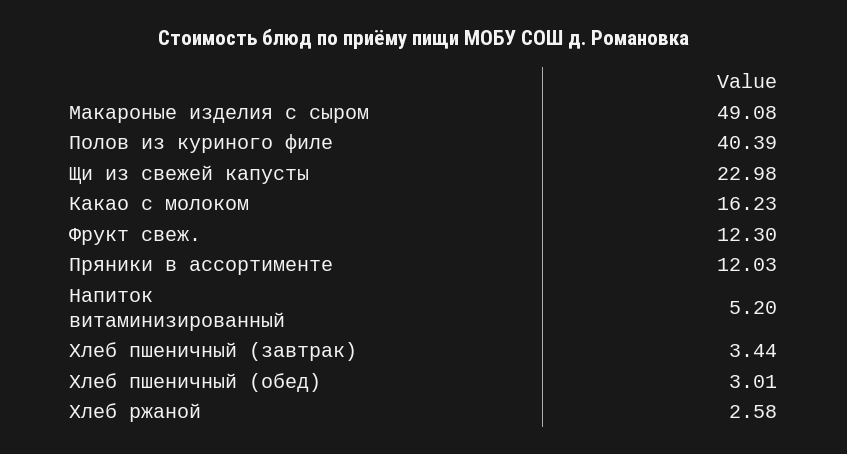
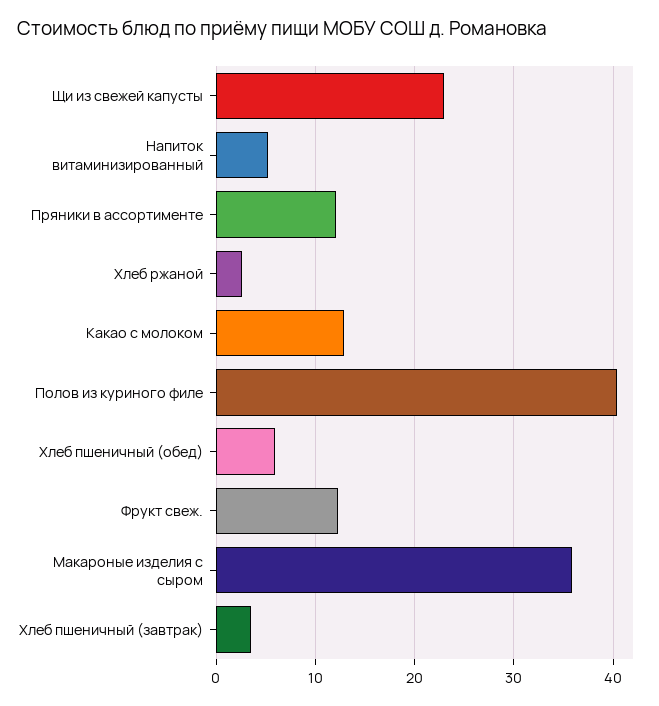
Макароные изделия с сыром: 49.08 -> 36
Какао с молоком: 16.23 -> 13
Хлеб пшеничный (обед): 3.01 -> 6

